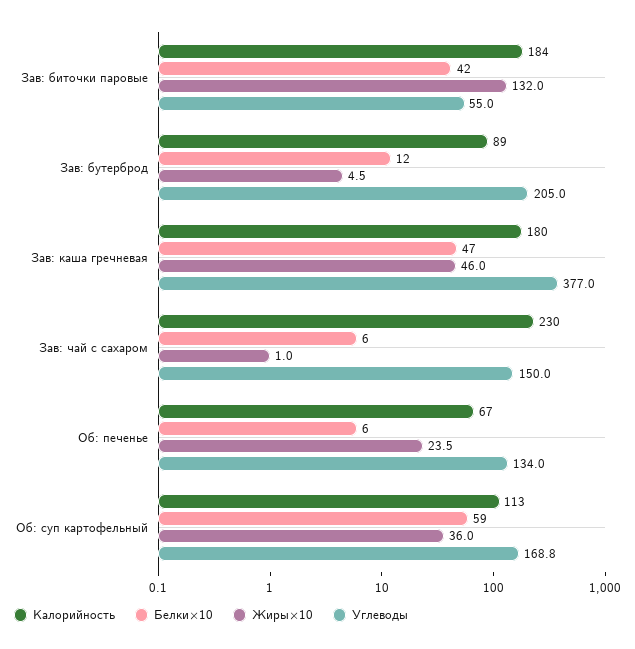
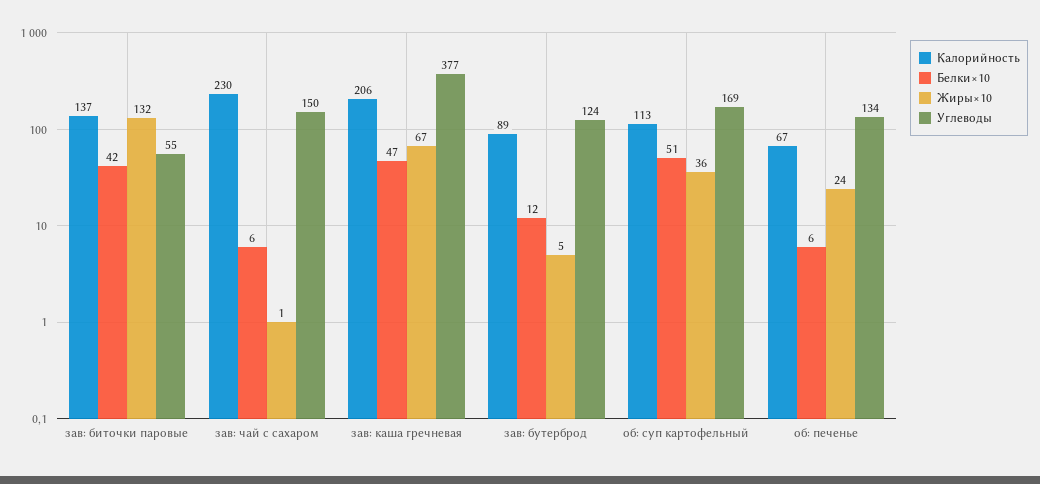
Калорийность, Зав: биточки паровые: 184 -> 137
Углеводы, Зав: бутерброд: 205 -> 124
Калорийность, Зав: каша гречневая: 180 -> 206
Жиры×10, Зав: каша гречневая: 46 -> 67
Белки×10, Об: суп картофельный: 59 -> 51

